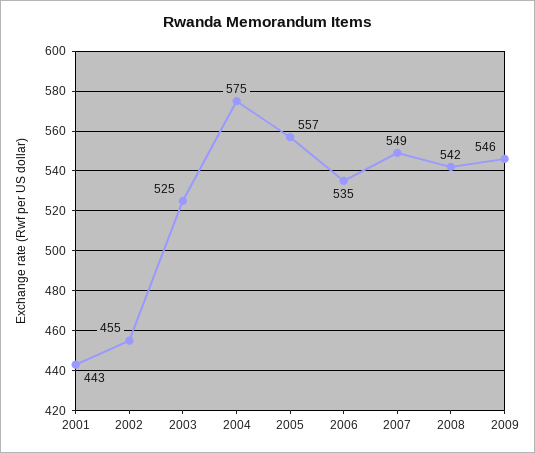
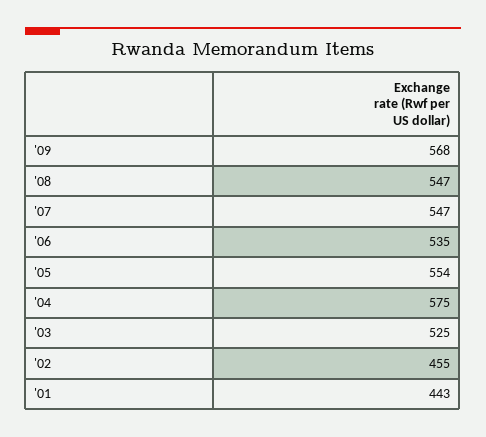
2005: 557 -> 554
2007: 549 -> 547
2008: 542 -> 547
2009: 546 -> 568

